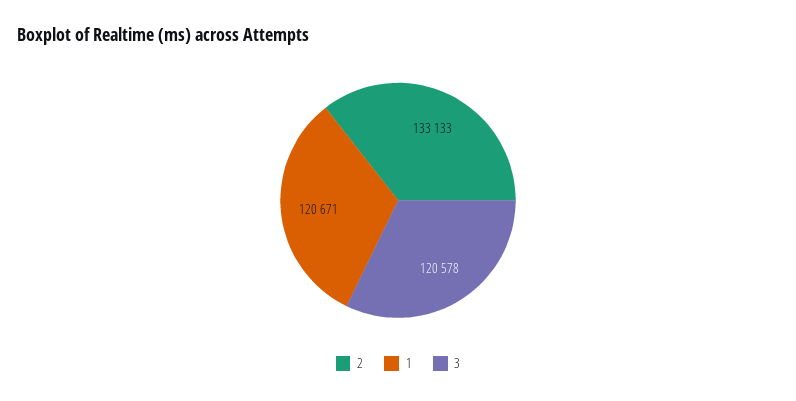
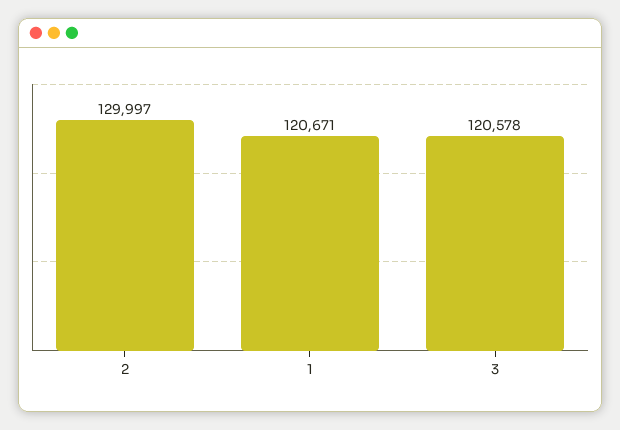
2: 133133 -> 129997

